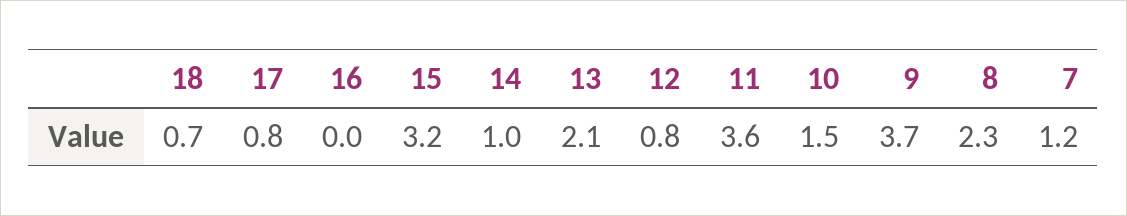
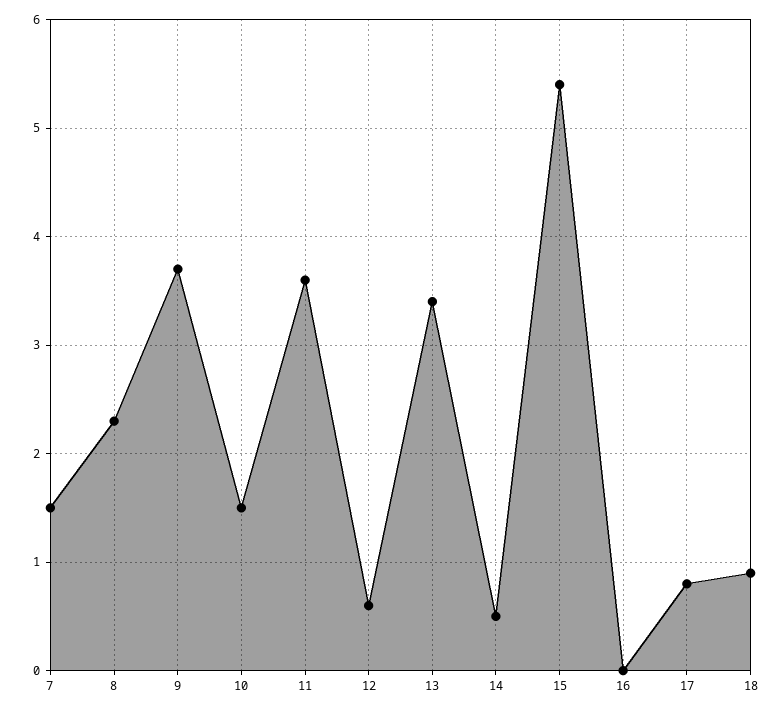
18: 0.7 -> 0.9
15: 3.2 -> 5.4
14: 1 -> 0.5
13: 2.1 -> 3.4
12: 0.8 -> 0.6
7: 1.2 -> 1.5

